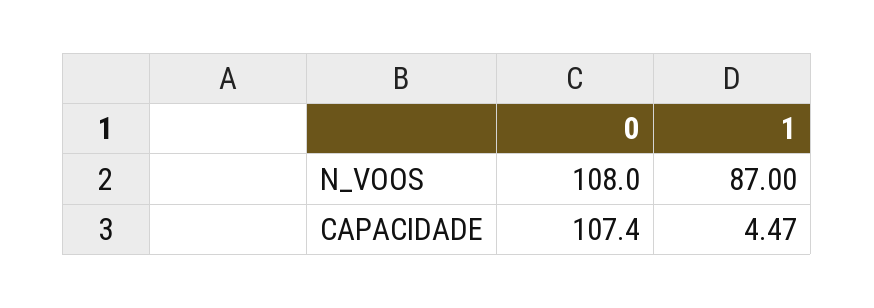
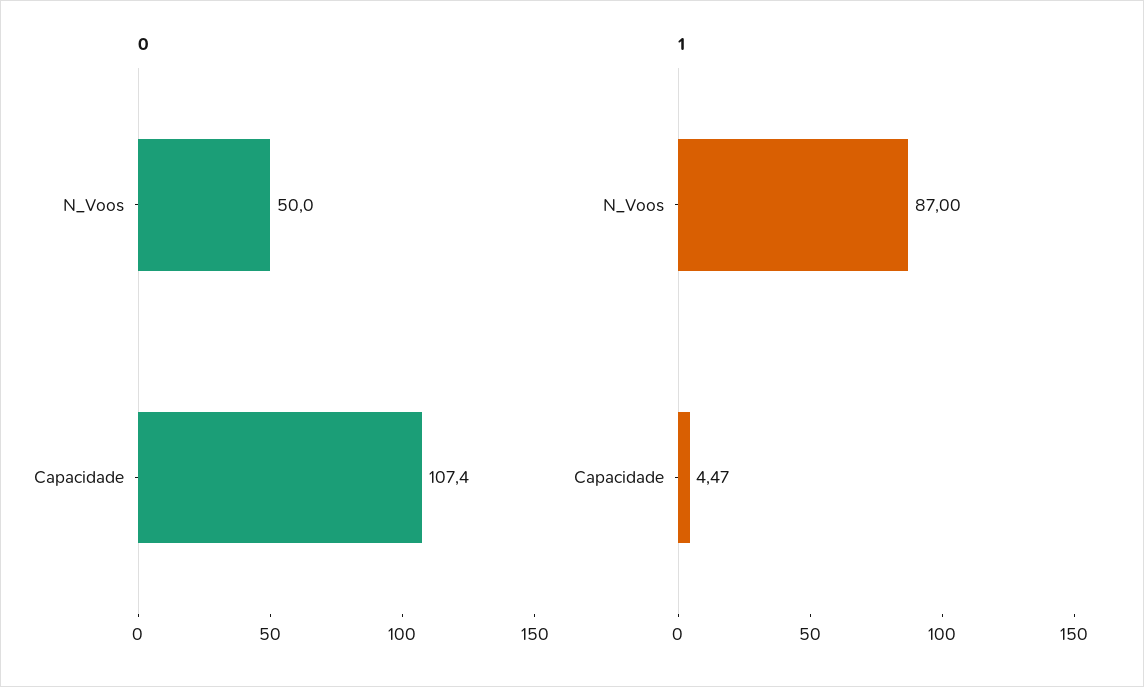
0, N_VOOS: 108 -> 50

